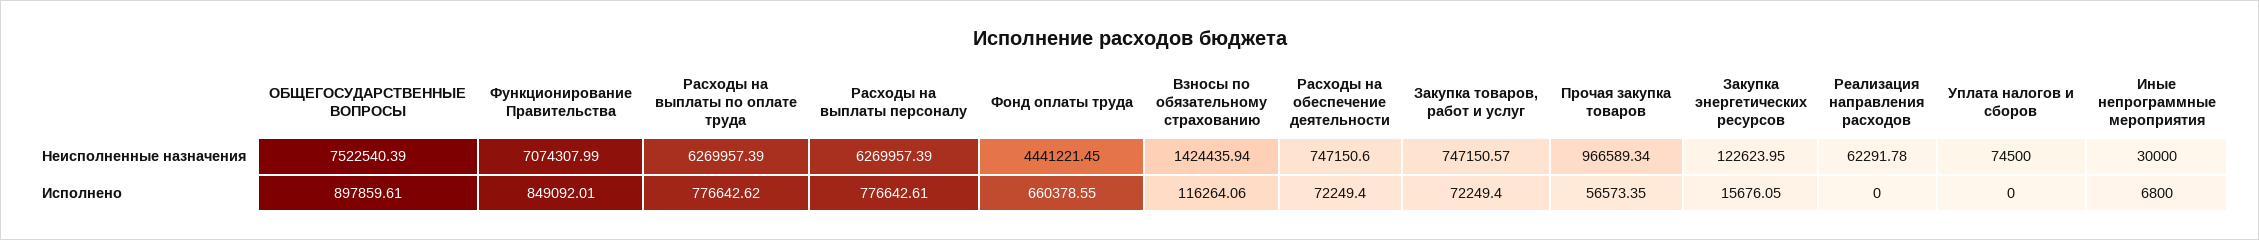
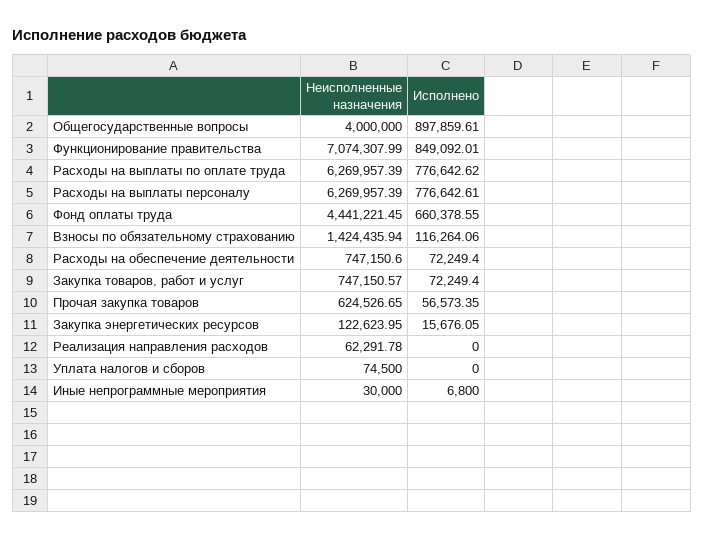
ОБЩЕГОСУДАРСТВЕННЫЕ ВОПРОСЫ, Неисполненные назначения: 7522540.39 -> 4000000
Прочая закупка товаров, Неисполненные назначения: 966589.34 -> 624526.65

